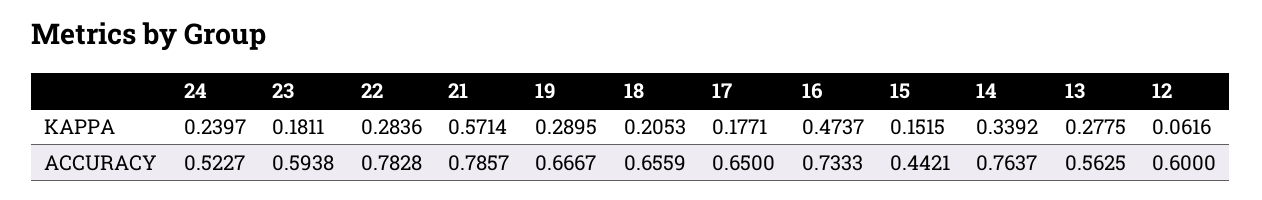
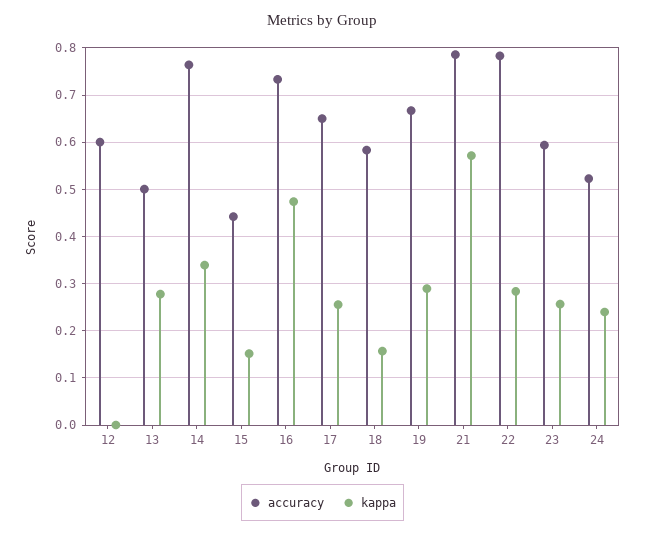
KAPPA, 23: 0.1811 -> 0.26
KAPPA, 18: 0.2053 -> 0.16
KAPPA, 17: 0.1771 -> 0.26
KAPPA, 12: 0.0616 -> 0
ACCURACY, 18: 0.6559 -> 0.58
ACCURACY, 13: 0.5625 -> 0.5

